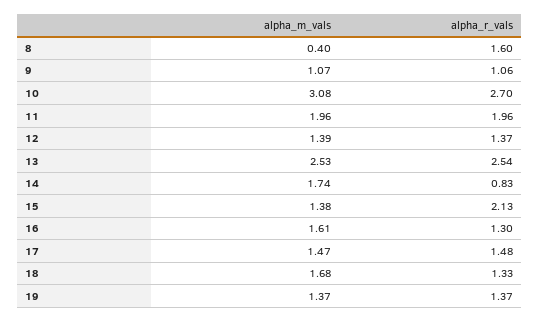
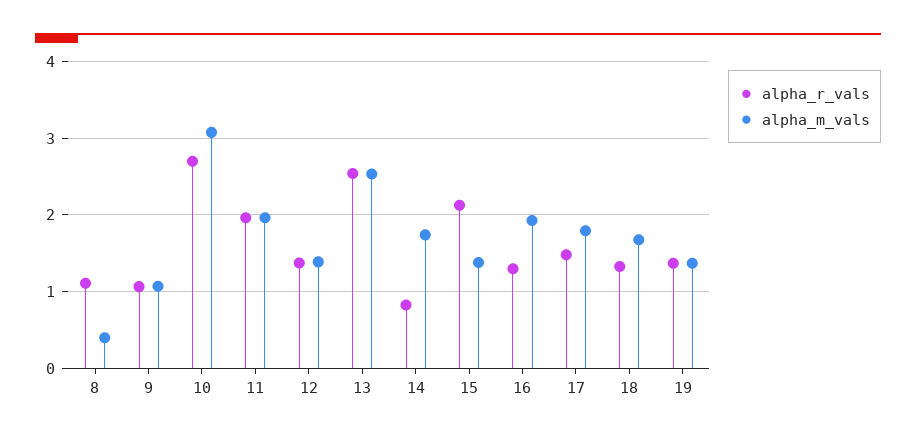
alpha_r_vals, 8: 1.6 -> 1.1
alpha_m_vals, 16: 1.61 -> 1.9
alpha_m_vals, 17: 1.47 -> 1.8

